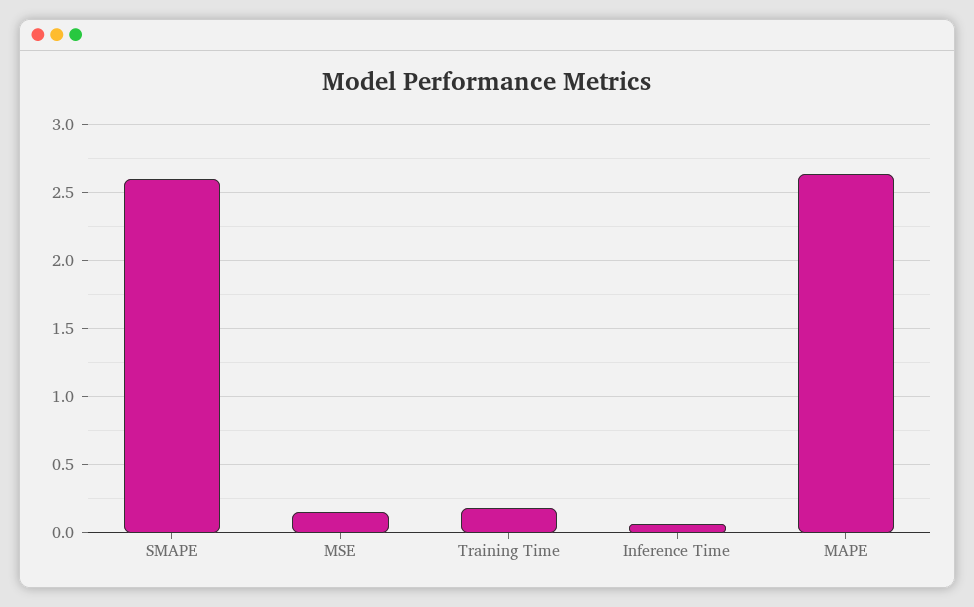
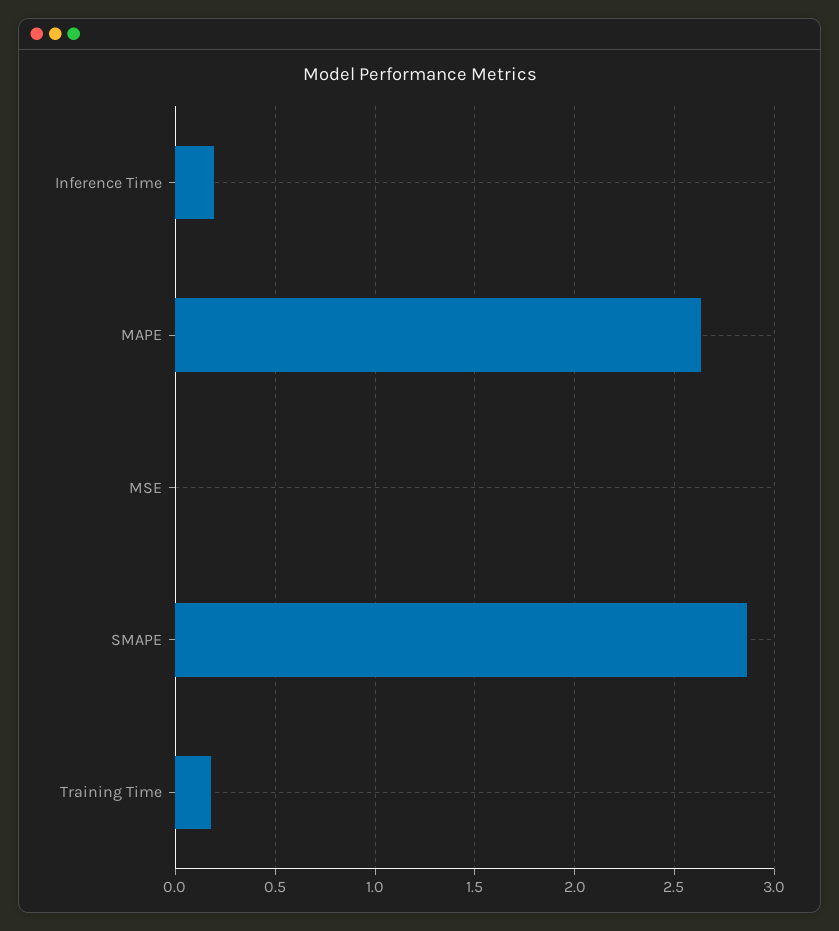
SMAPE: 2.6 -> 2.85
MSE: 0.15 -> 0
Inference Time: 0.05 -> 0.2

